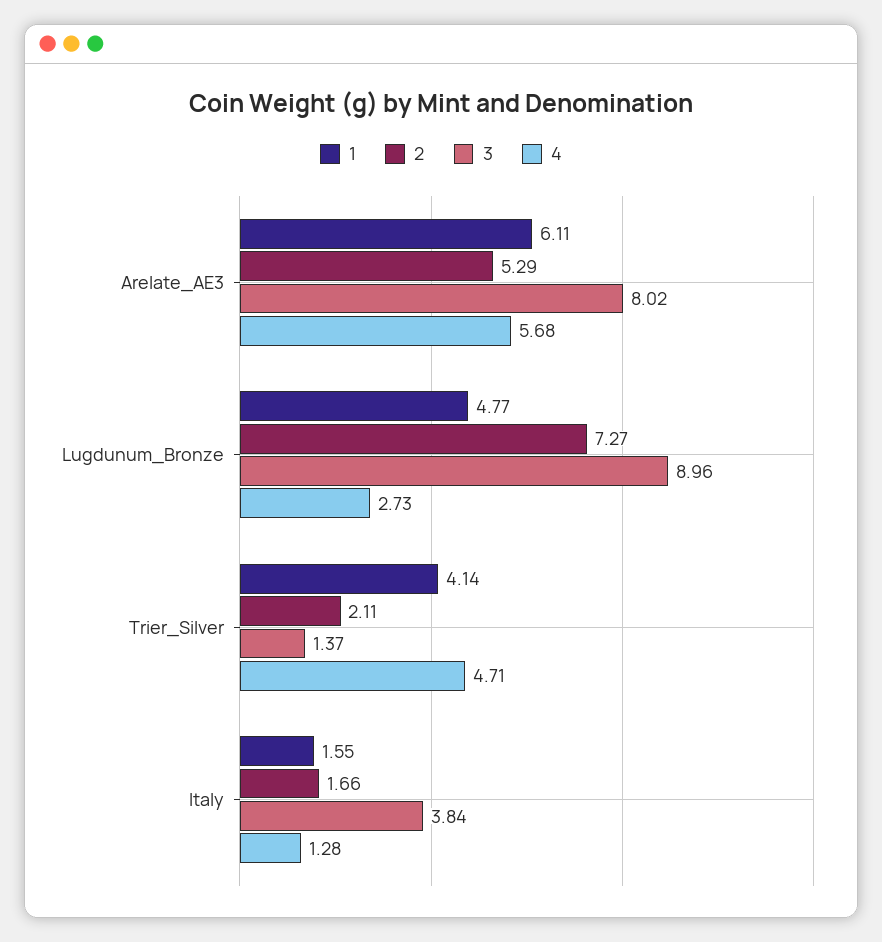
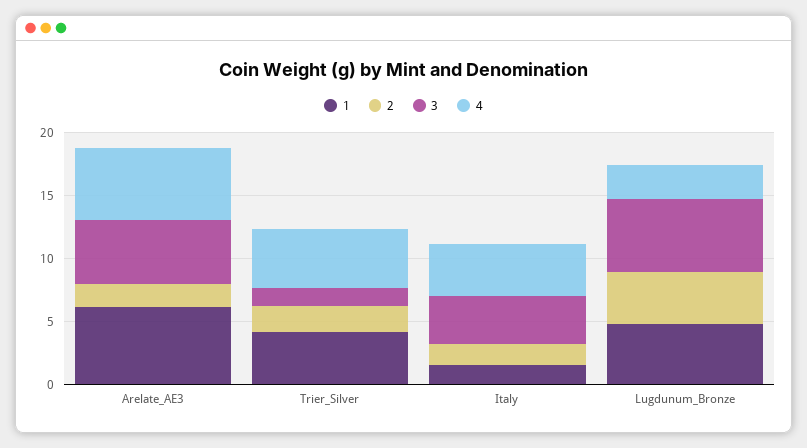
2, Arelate_AE3: 5.29 -> 2
3, Arelate_AE3: 8.02 -> 5
2, Lugdunum_Bronze: 7.27 -> 4
3, Lugdunum_Bronze: 8.96 -> 6
4, Italy: 1.28 -> 4

